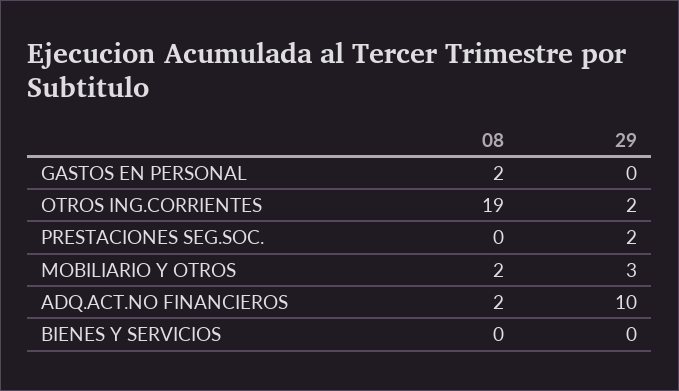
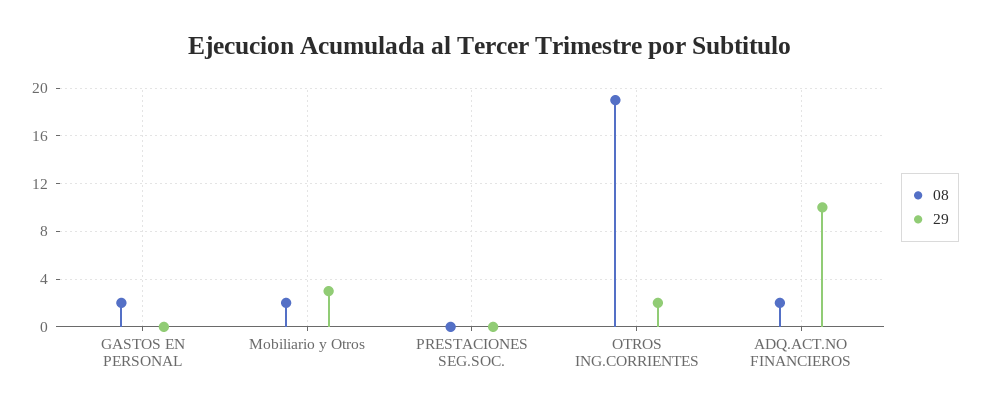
29, PRESTACIONES SEG.SOC.: 2 -> 0
08, BIENES Y SERVICIOS: 0 -> none
29, BIENES Y SERVICIOS: 0 -> none

